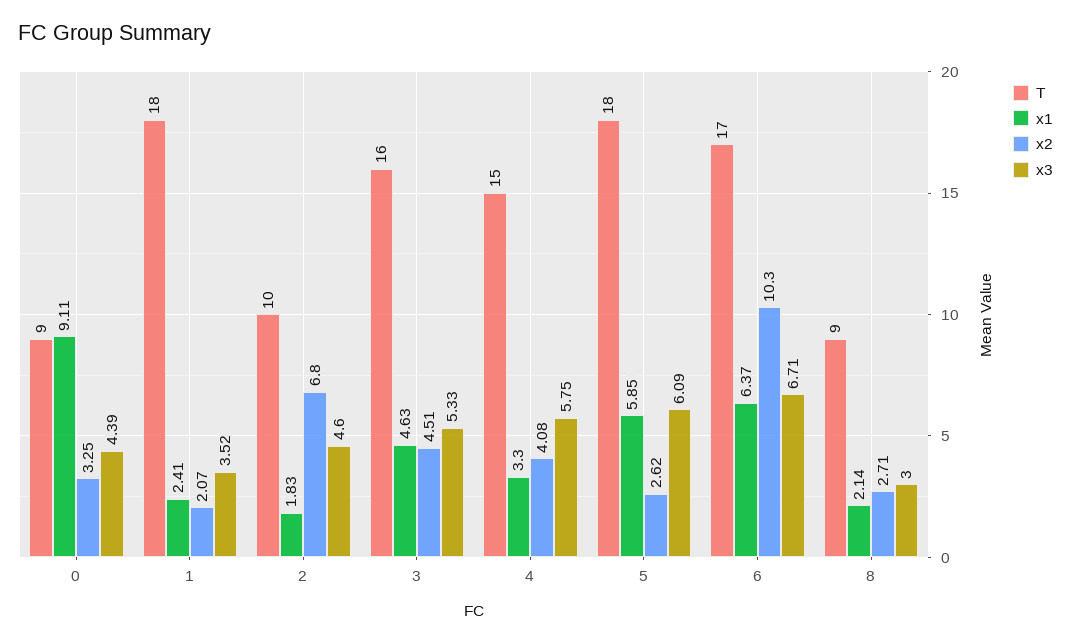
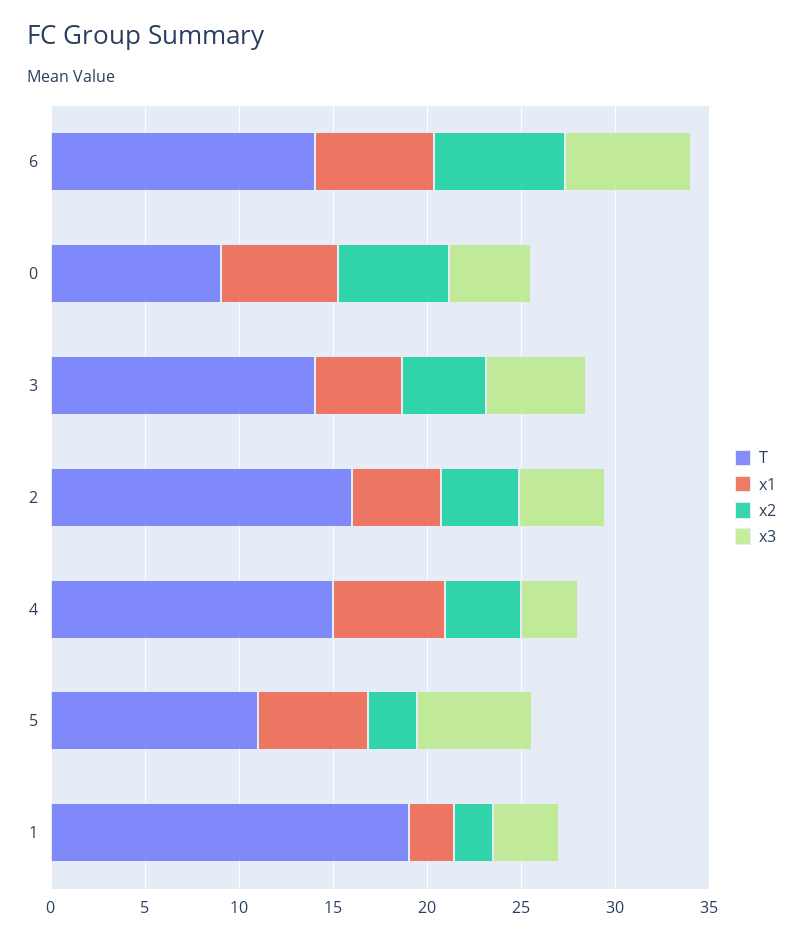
x1, 0: 9.11 -> 6
x2, 0: 3.25 -> 6
T, 1: 18 -> 19
T, 2: 10 -> 16
x1, 2: 1.83 -> 5
x2, 2: 6.8 -> 4
T, 3: 16 -> 14
x1, 4: 3.3 -> 6
x3, 4: 5.75 -> 3
T, 5: 18 -> 11
T, 6: 17 -> 14
x2, 6: 10.3 -> 7
T, 8: 9 -> none
x1, 8: 2.14 -> none
x2, 8: 2.71 -> none
x3, 8: 3 -> none

